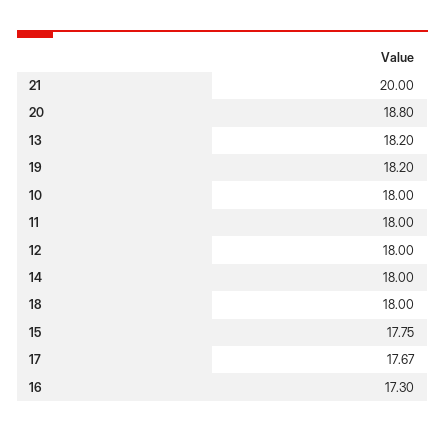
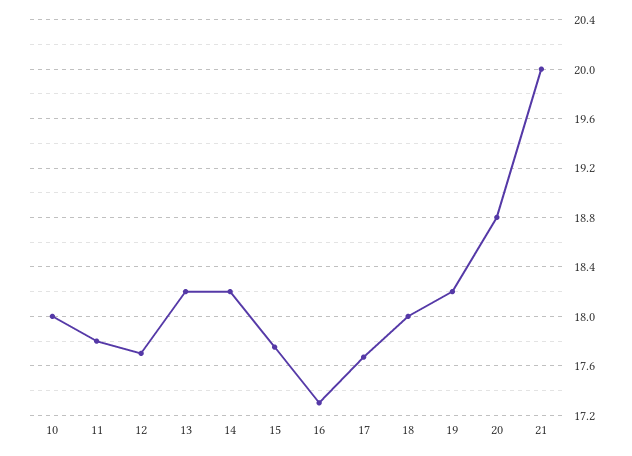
11: 18 -> 17.8
12: 18 -> 17.7
14: 18 -> 18.2

